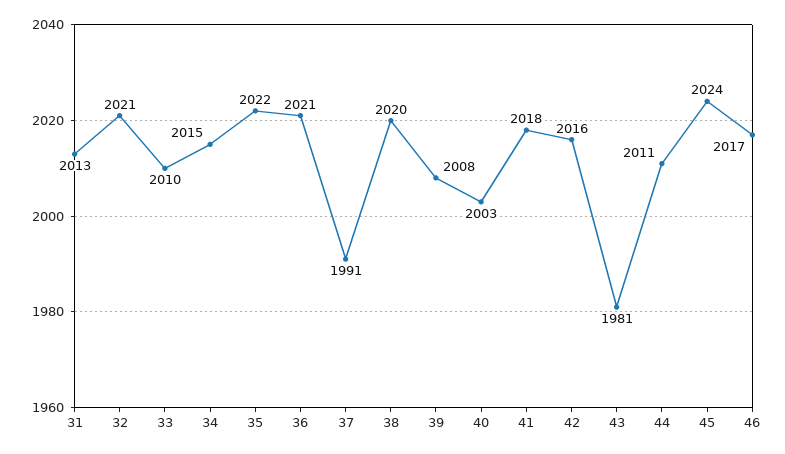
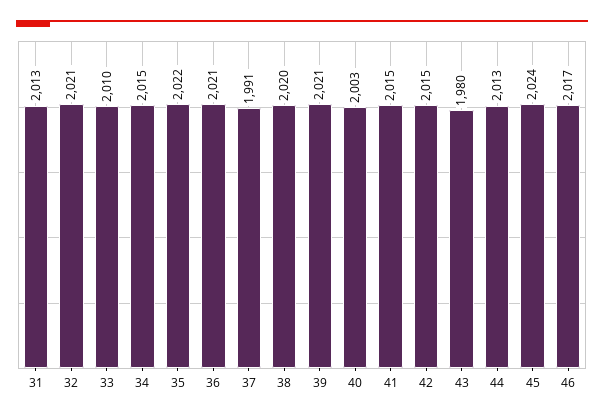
39: 2008 -> 2021
41: 2018 -> 2015
42: 2016 -> 2015
43: 1981 -> 1980
44: 2011 -> 2013

